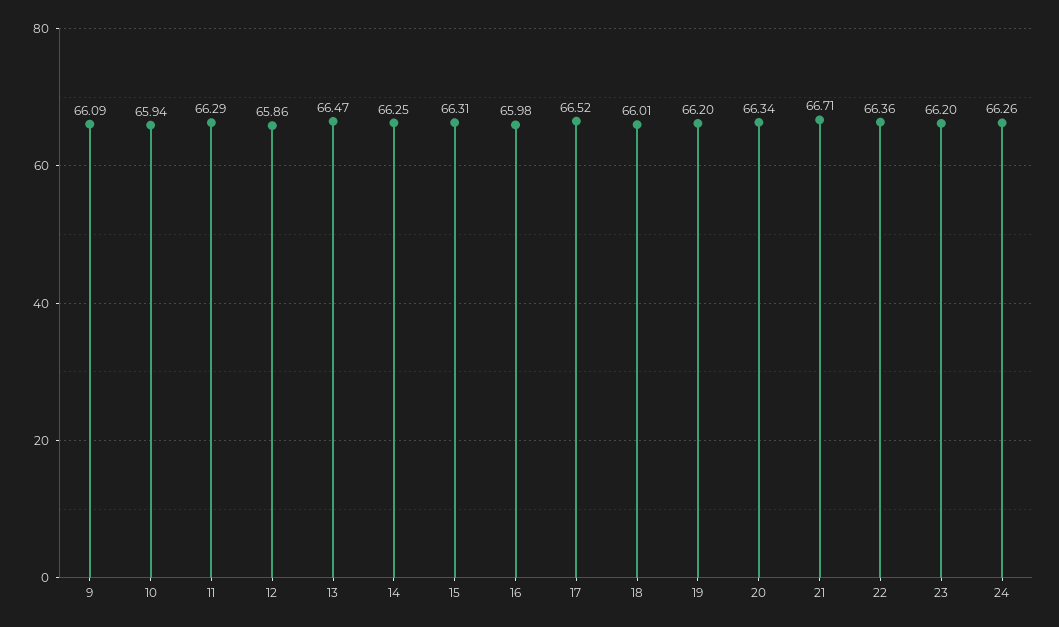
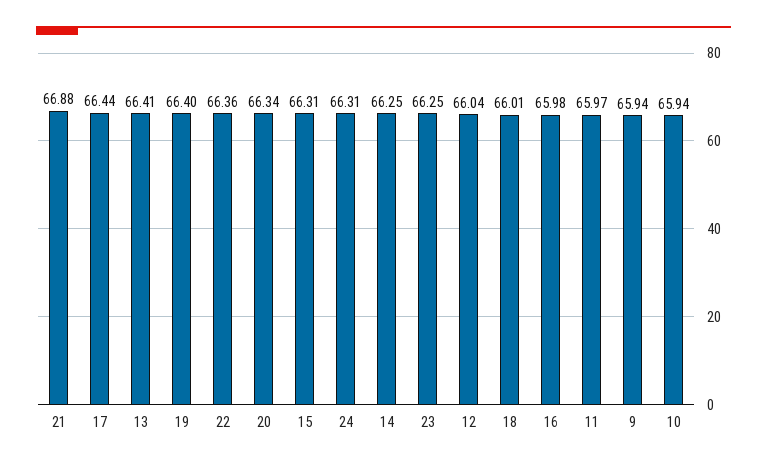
9: 66.09 -> 65.94
11: 66.29 -> 65.97
12: 65.86 -> 66.04
13: 66.47 -> 66.41
17: 66.52 -> 66.44
19: 66.2 -> 66.4
21: 66.71 -> 66.88
23: 66.2 -> 66.25
24: 66.26 -> 66.31

